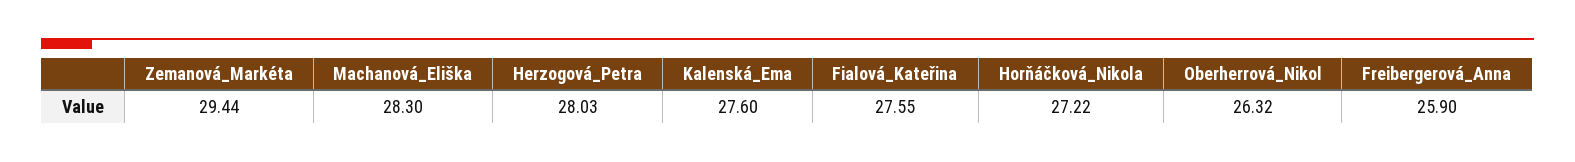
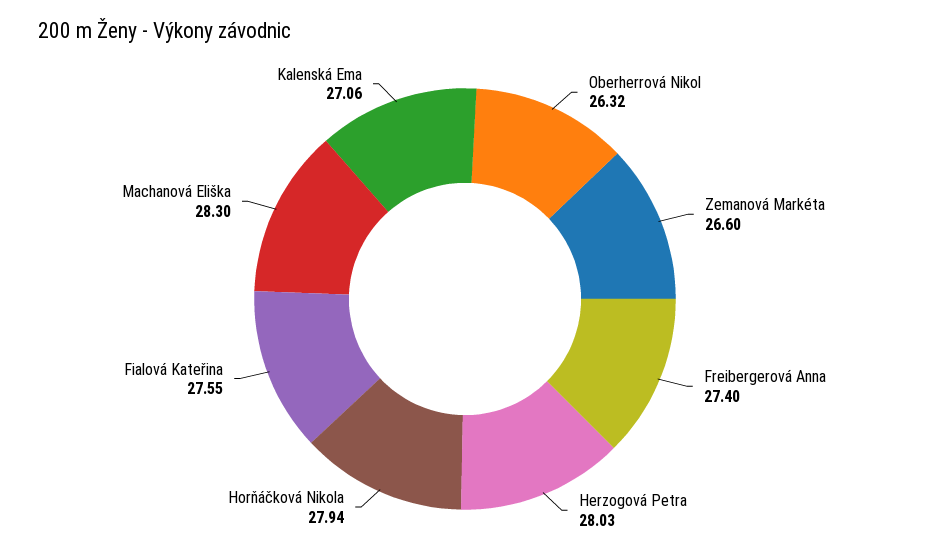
Zemanová_Markéta: 29.44 -> 26.6
Kalenská_Ema: 27.6 -> 27.06
Horňáčková_Nikola: 27.22 -> 27.94
Freibergerová_Anna: 25.9 -> 27.4

